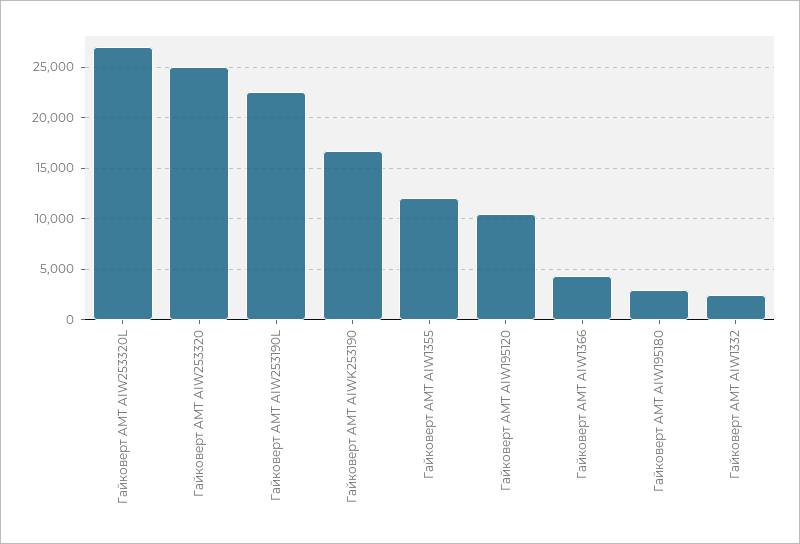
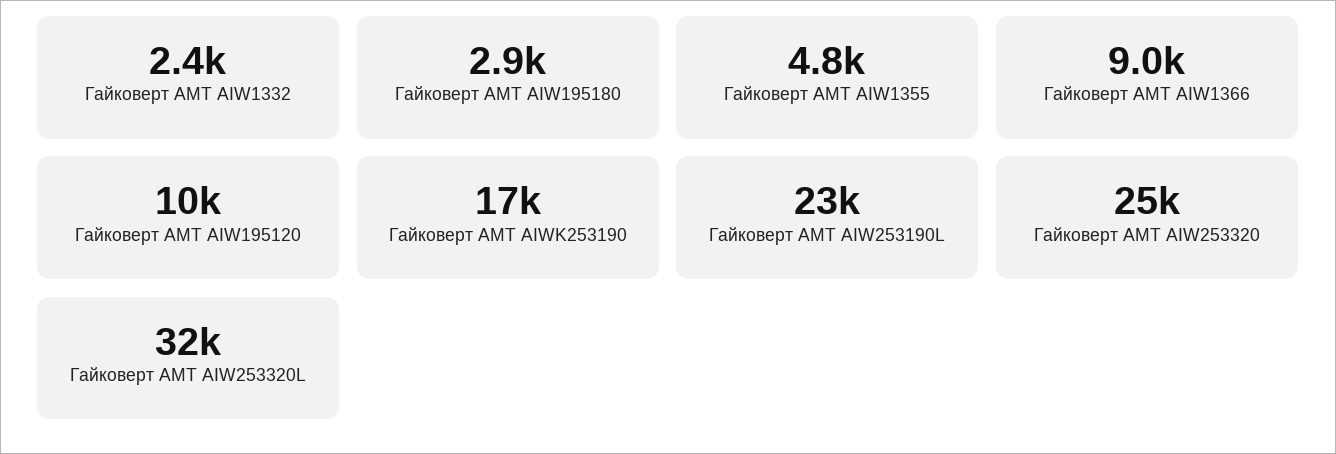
Гайковерт AMT AIW253320L: 27000 -> 32000
Гайковерт AMT AIW1355: 12000 -> 4800
Гайковерт AMT AIW1366: 4000 -> 9000

